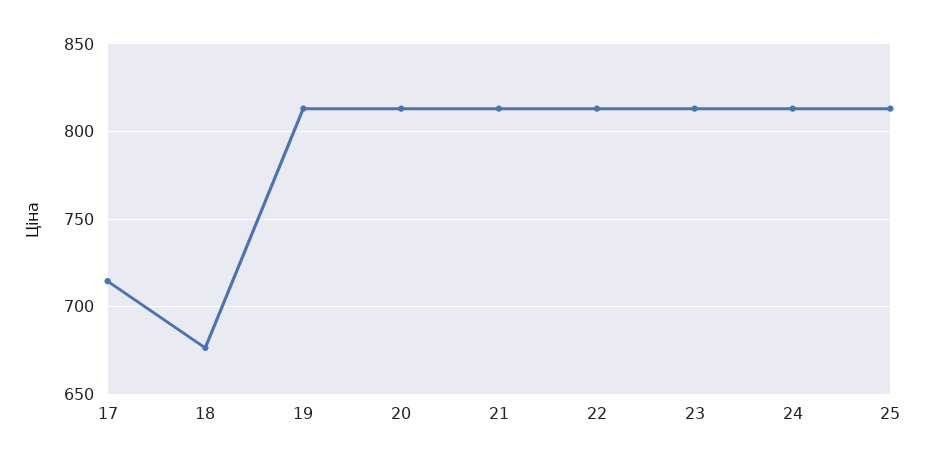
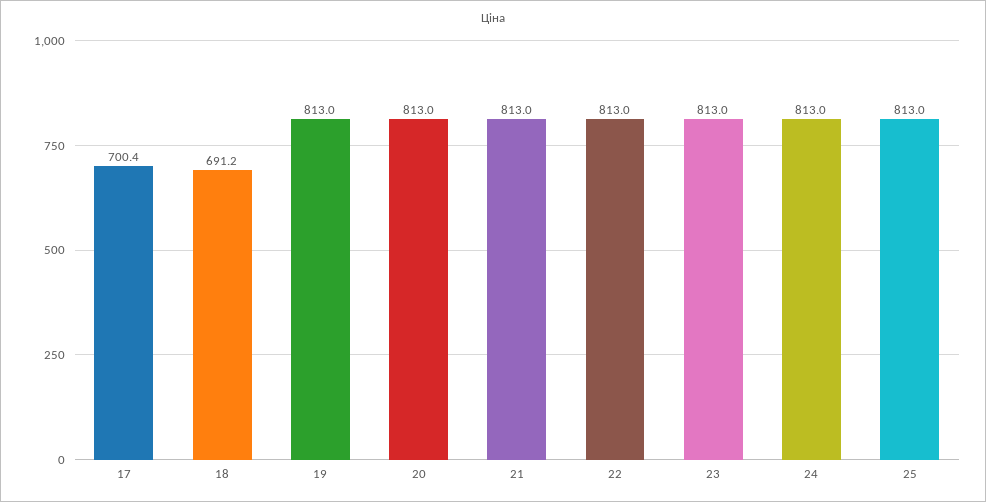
17: 715 -> 700.4
18: 675 -> 691.2

